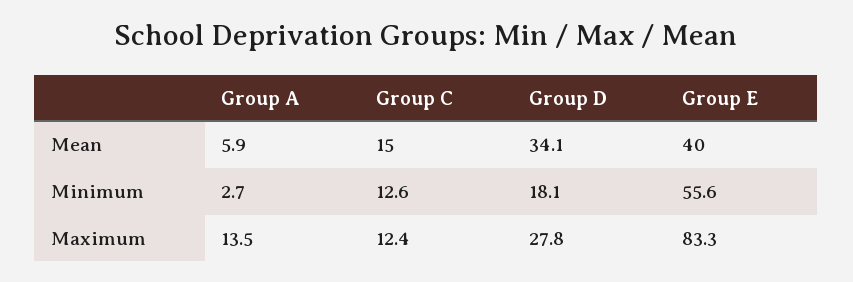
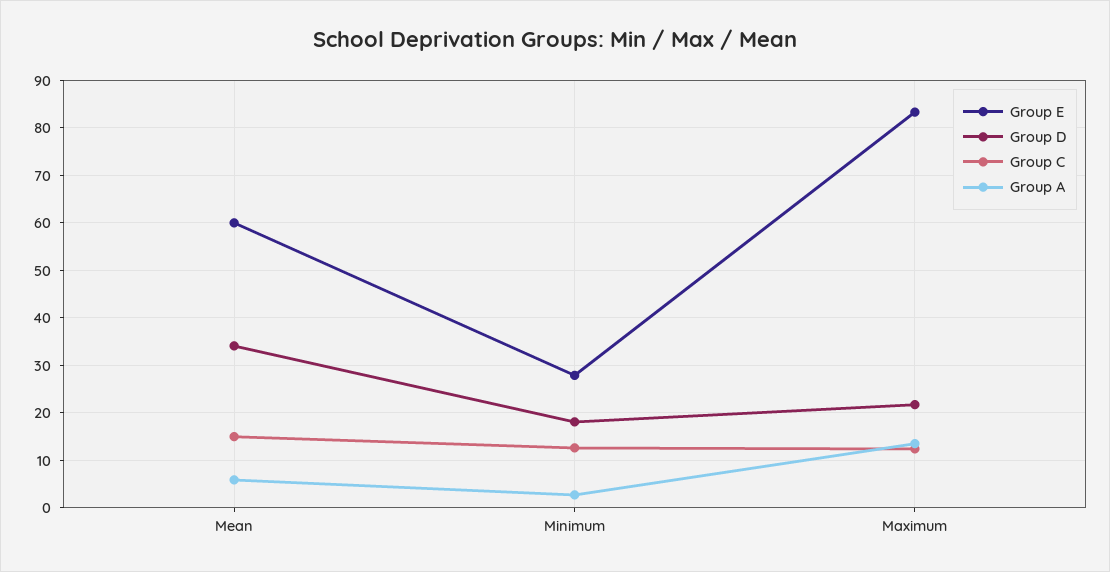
Group E, Mean: 40 -> 60
Group E, Minimum: 55.6 -> 28
Group D, Maximum: 27.8 -> 22

